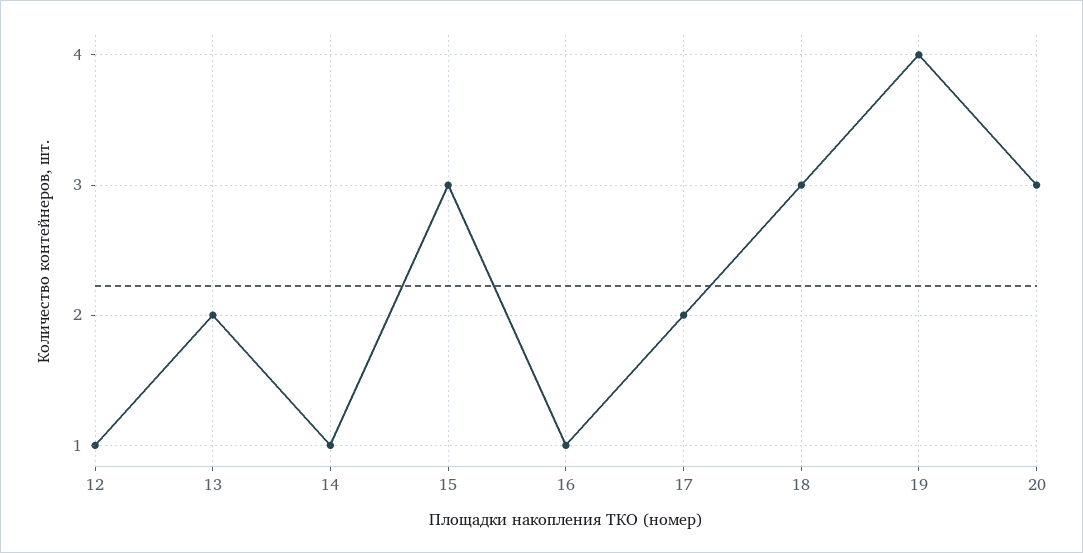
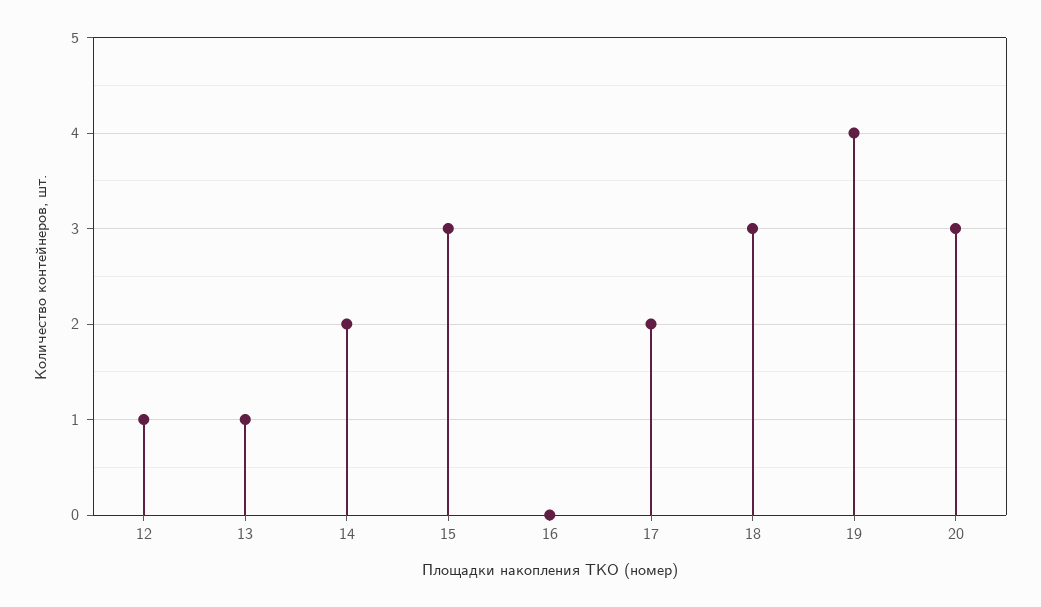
13: 2 -> 1
14: 1 -> 2
16: 1 -> 0

